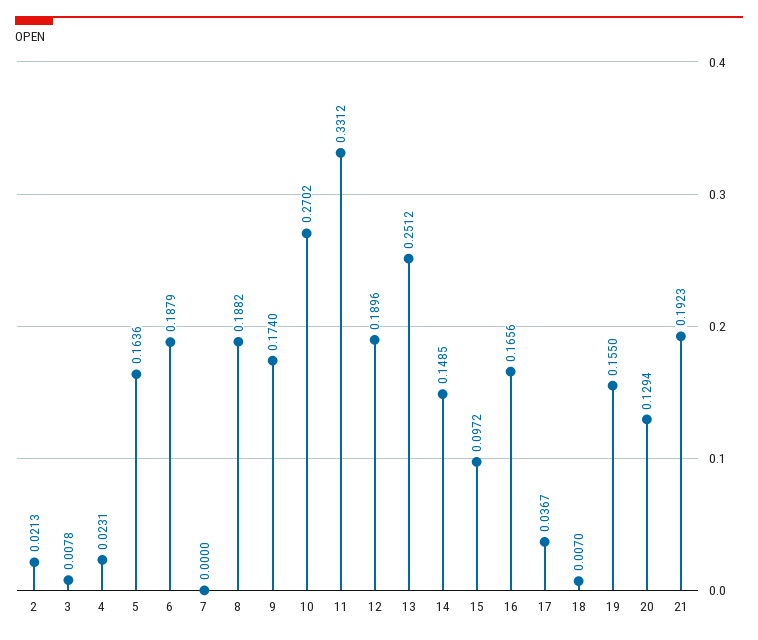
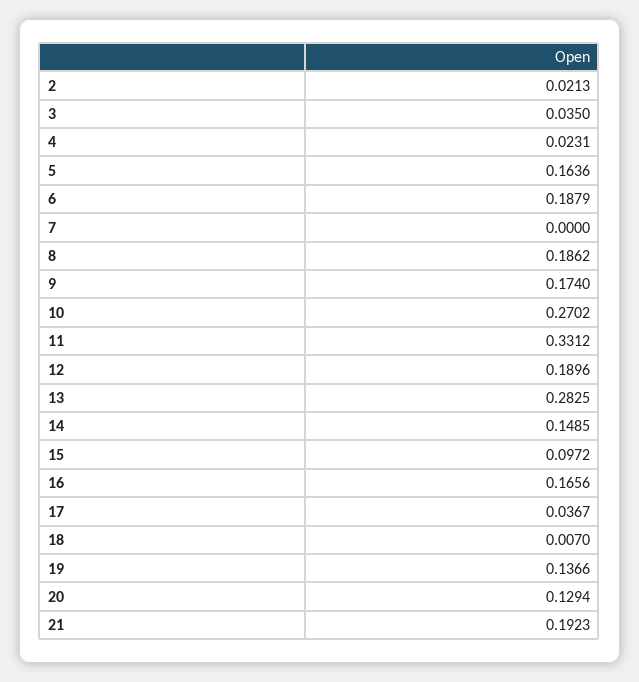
3: 0.0078 -> 0.035
8: 0.1882 -> 0.1862
13: 0.2512 -> 0.2825
19: 0.155 -> 0.1366

